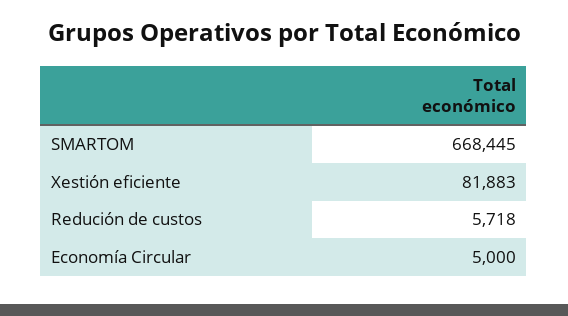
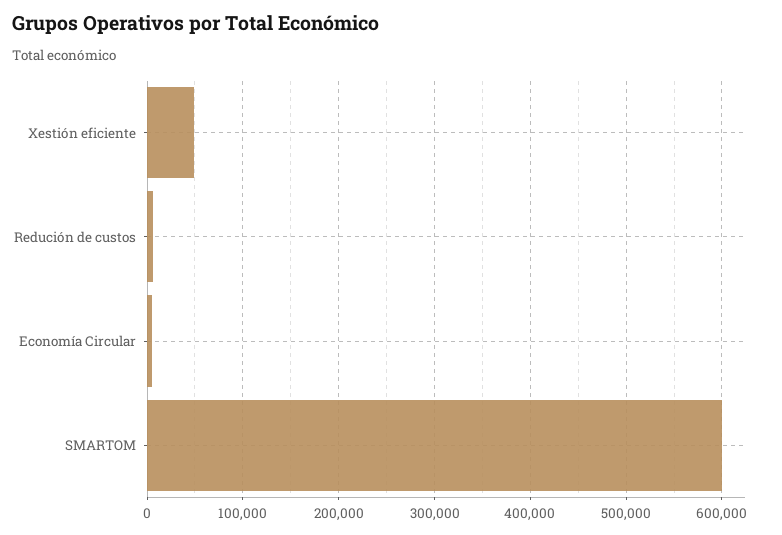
SMARTOM: 668445 -> 600000
Xestión eficiente: 81883 -> 50000

